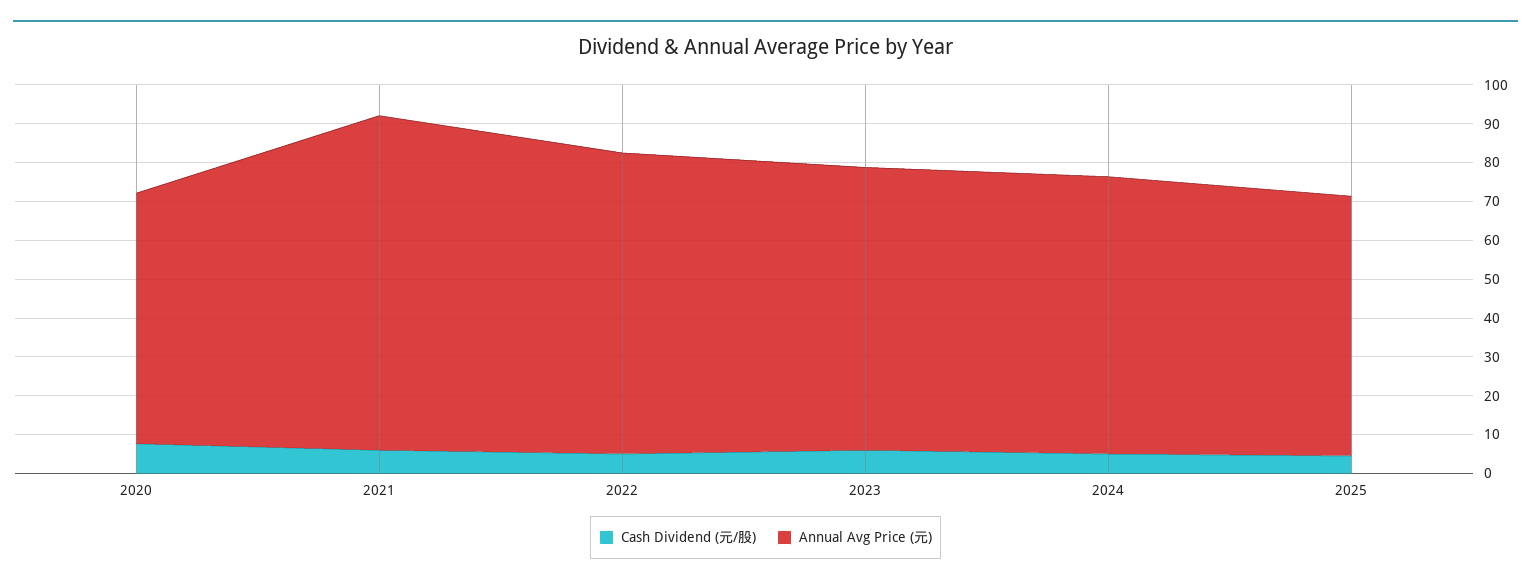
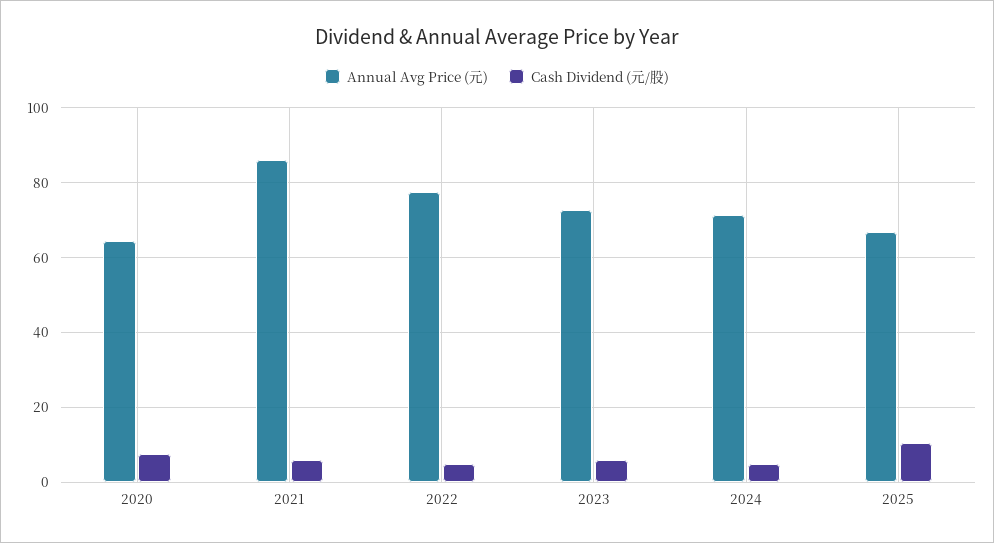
Cash Dividend (元/股), 2025: 5 -> 10

